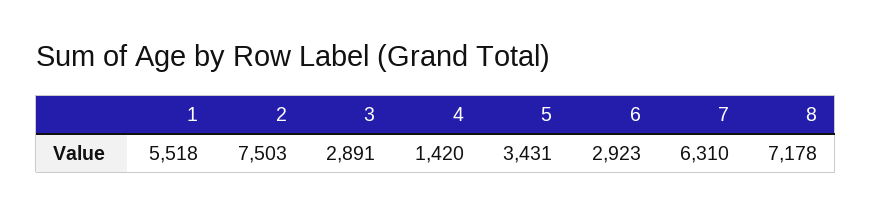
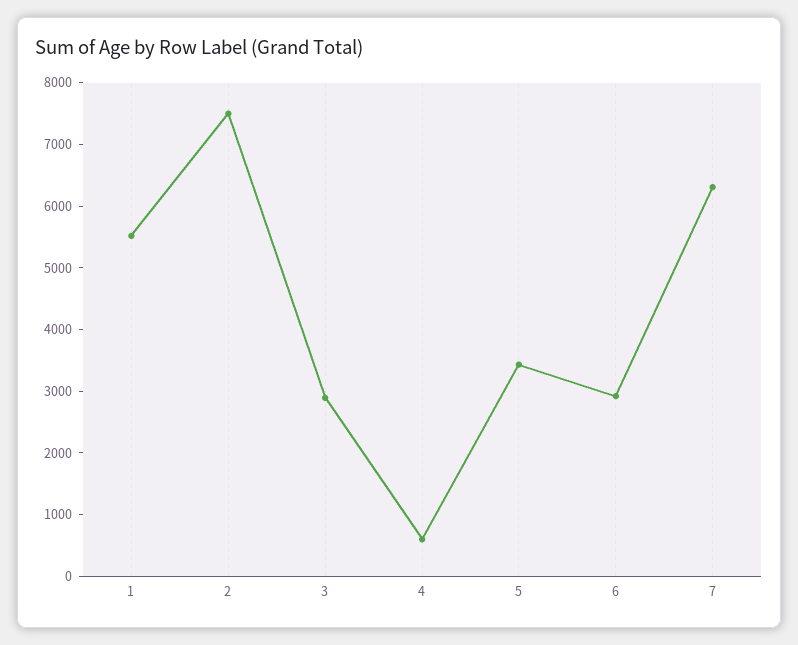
4: 1420 -> 600
8: 7178 -> none

